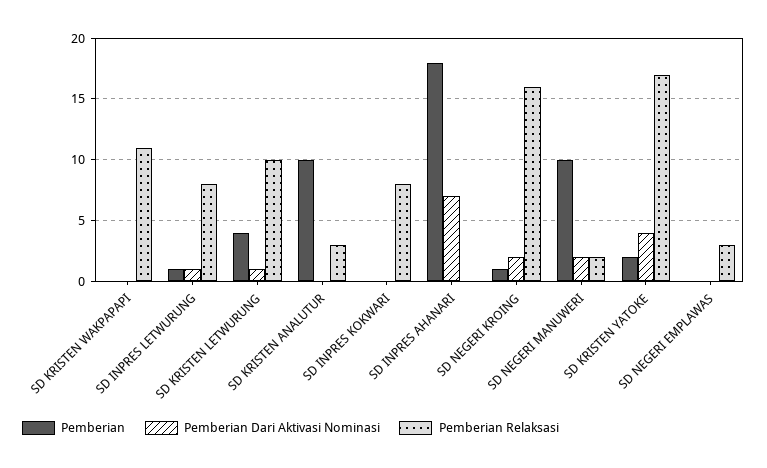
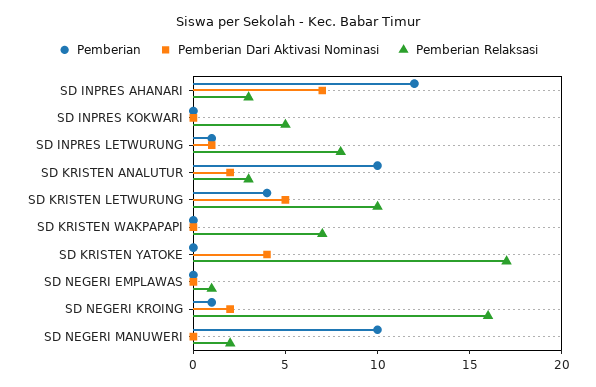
Pemberian Relaksasi, SD KRISTEN WAKPAPAPI: 11 -> 7
Pemberian Dari Aktivasi Nominasi, SD KRISTEN LETWURUNG: 1 -> 5
Pemberian Dari Aktivasi Nominasi, SD KRISTEN ANALUTUR: 0 -> 2
Pemberian Relaksasi, SD INPRES KOKWARI: 8 -> 5
Pemberian, SD INPRES AHANARI: 18 -> 12
Pemberian Relaksasi, SD INPRES AHANARI: 0 -> 3
Pemberian Dari Aktivasi Nominasi, SD NEGERI MANUWERI: 2 -> 0
Pemberian, SD KRISTEN YATOKE: 2 -> 0
Pemberian Relaksasi, SD NEGERI EMPLAWAS: 3 -> 1

